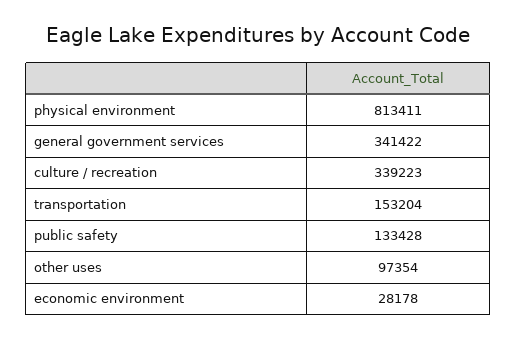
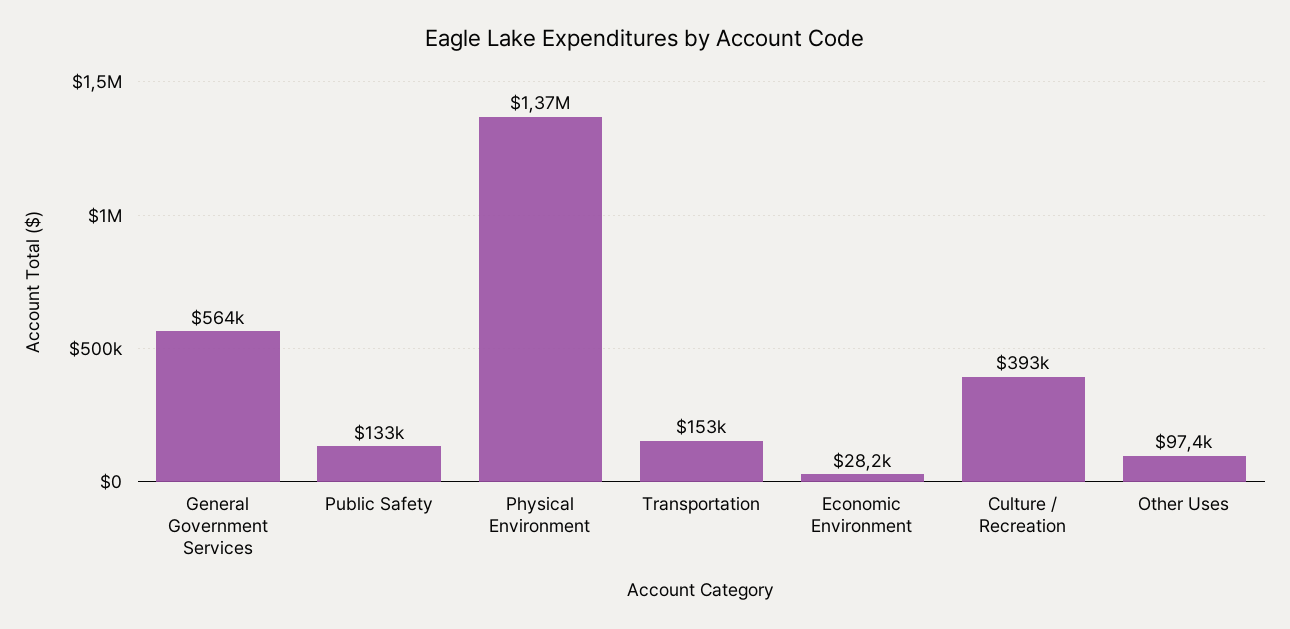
physical environment: 813411 -> 1370000
general government services: 341422 -> 564000
culture / recreation: 339223 -> 393000

